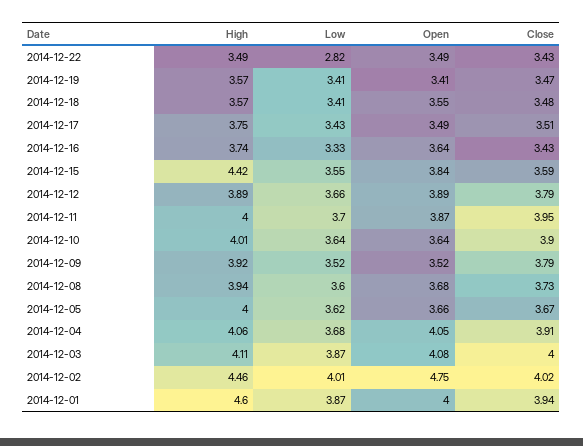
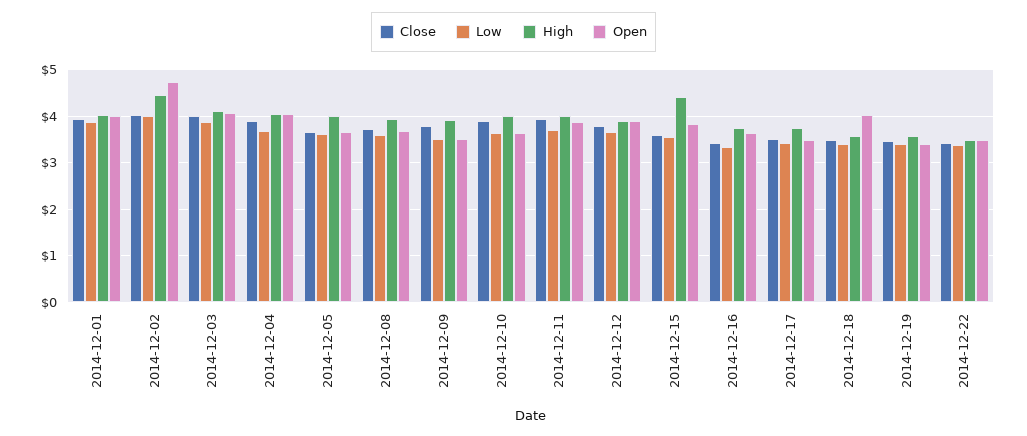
Low, 2014-12-22: 2.82 -> 3.4
Open, 2014-12-18: 3.55 -> 4
High, 2014-12-01: 4.6 -> 4

